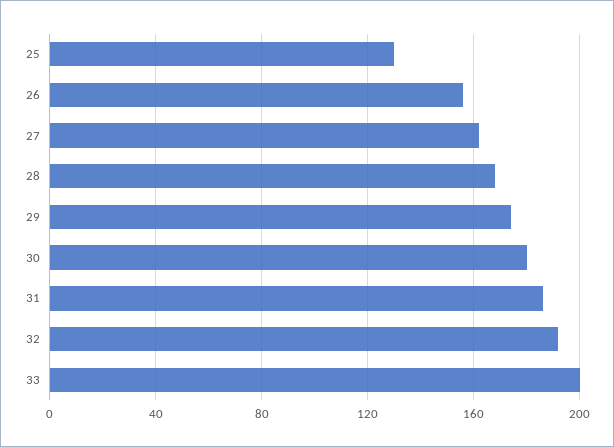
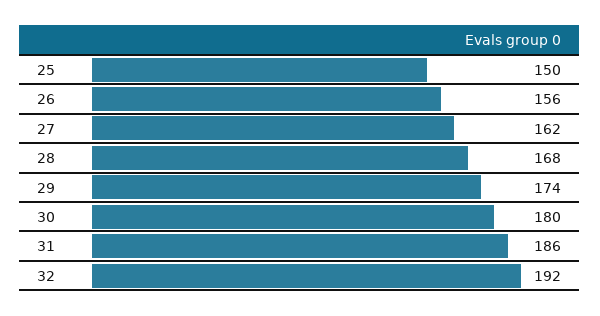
25: 130 -> 150
33: 200 -> none

